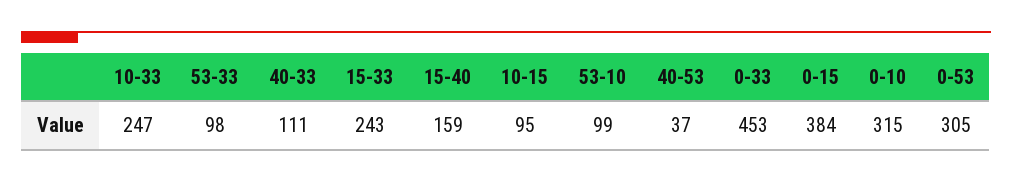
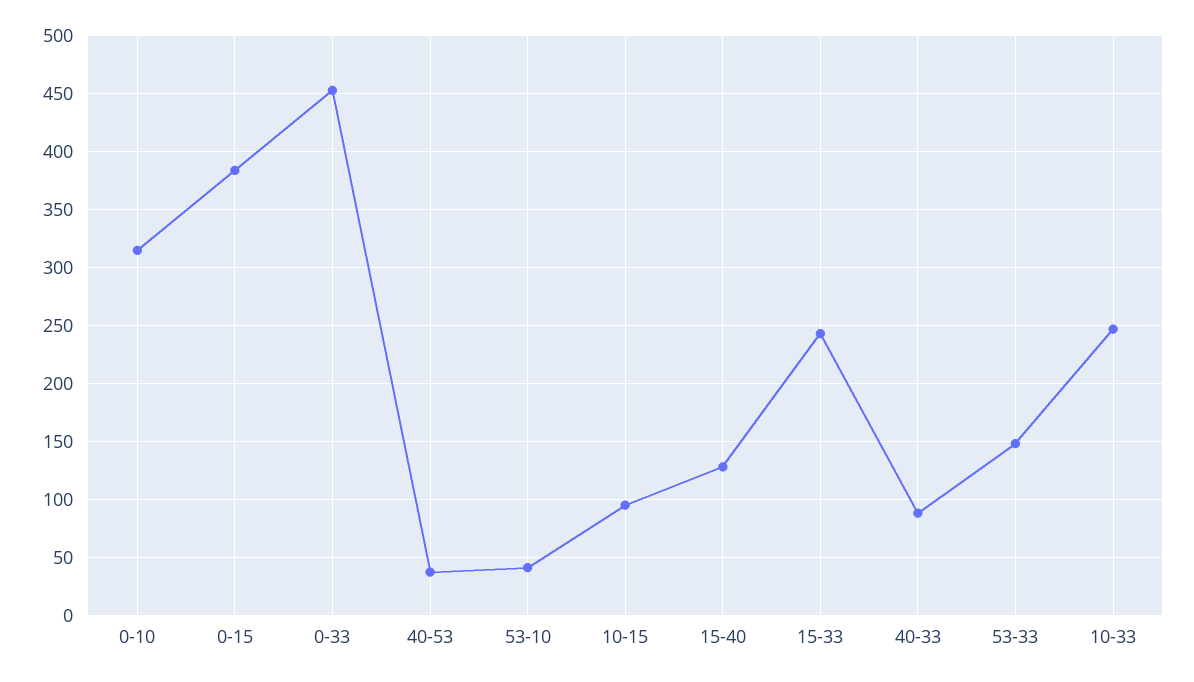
53-33: 98 -> 150
40-33: 111 -> 90
15-40: 159 -> 130
53-10: 99 -> 40
0-53: 305 -> none

